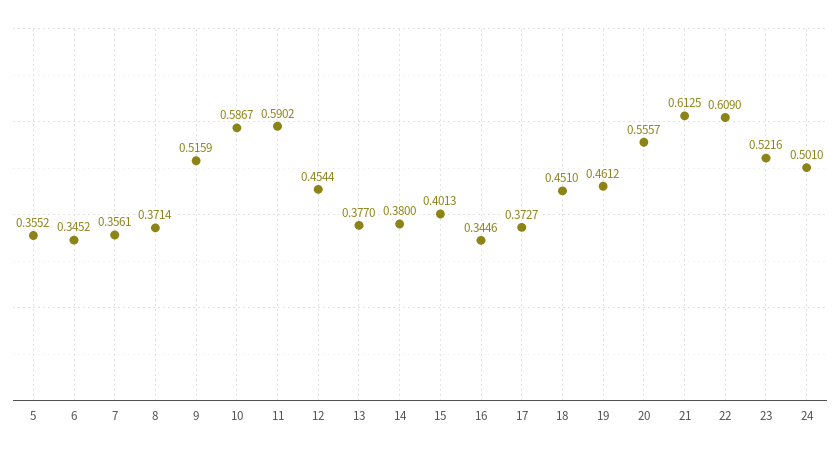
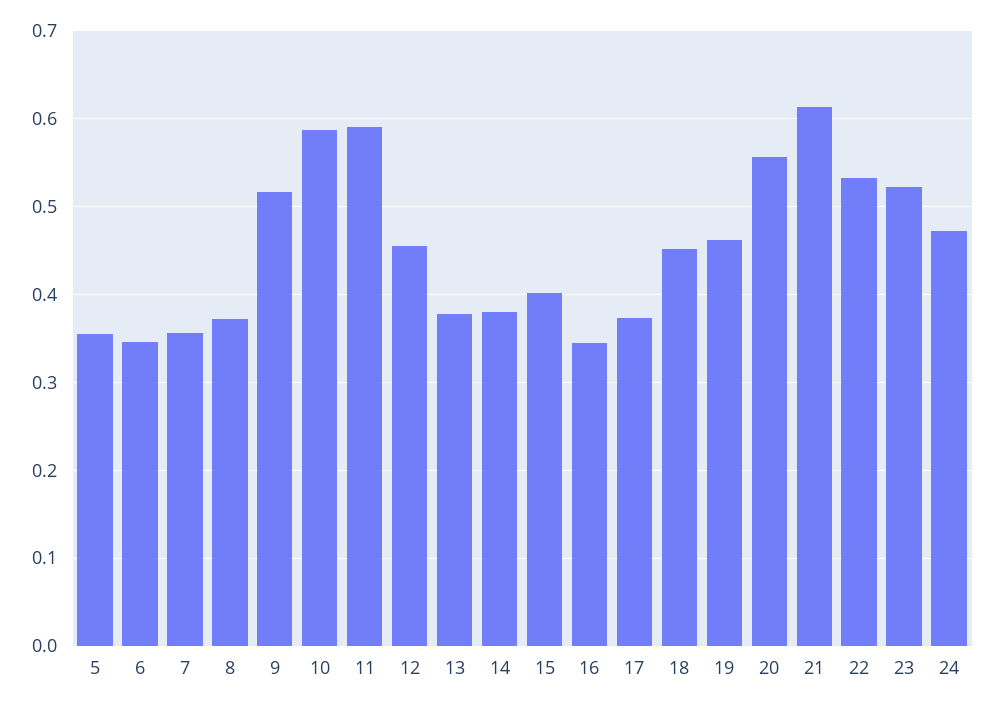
22: 0.609 -> 0.53
24: 0.501 -> 0.47

